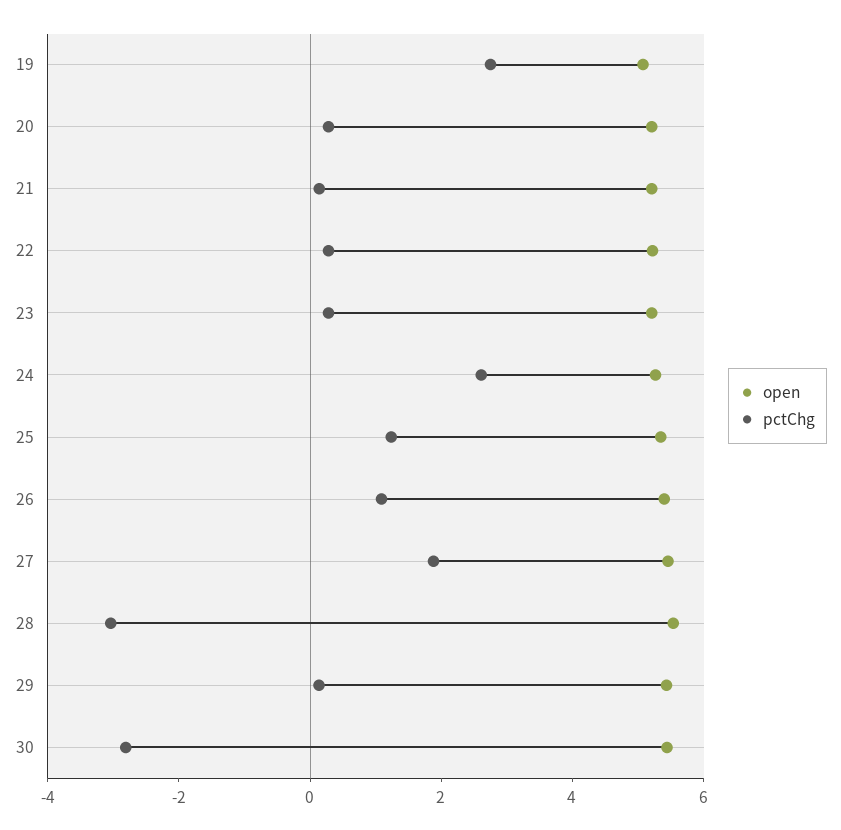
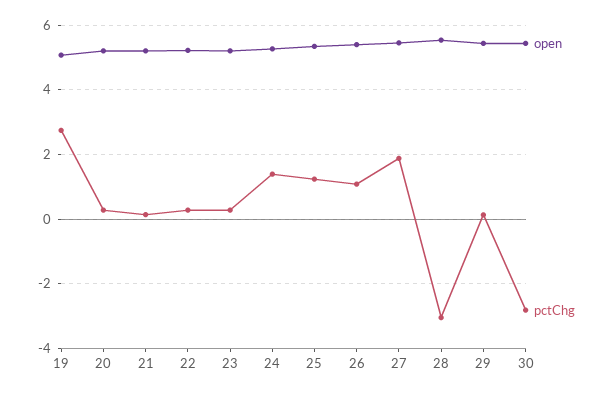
pctChg, 24: 2.5 -> 1.4

